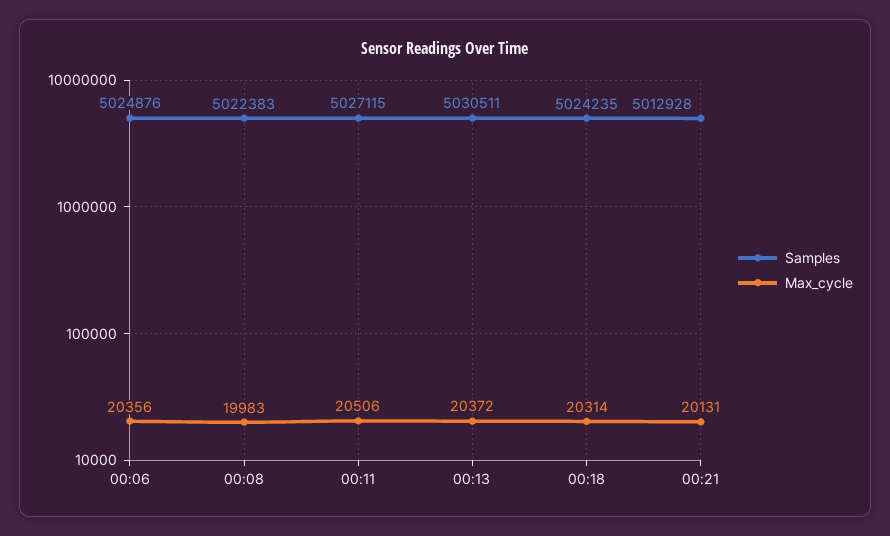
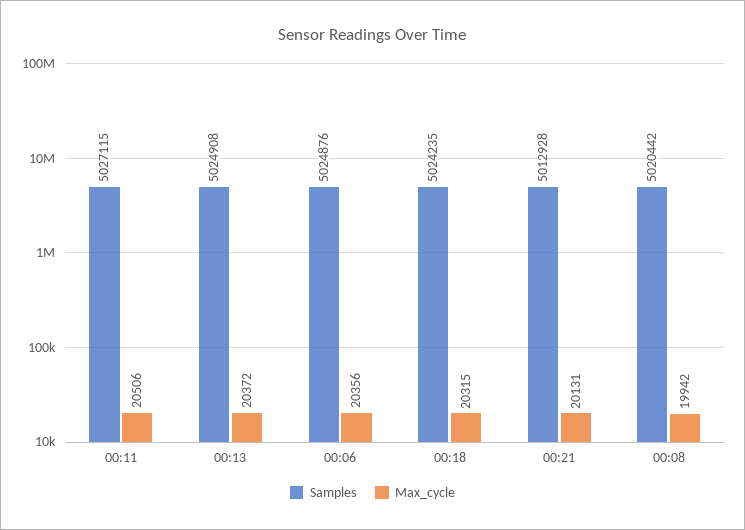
Samples, 00:08: 5022383 -> 5020442
Max_cycle, 00:08: 19983 -> 19942
Samples, 00:13: 5030511 -> 5024908
Max_cycle, 00:18: 20314 -> 20315

